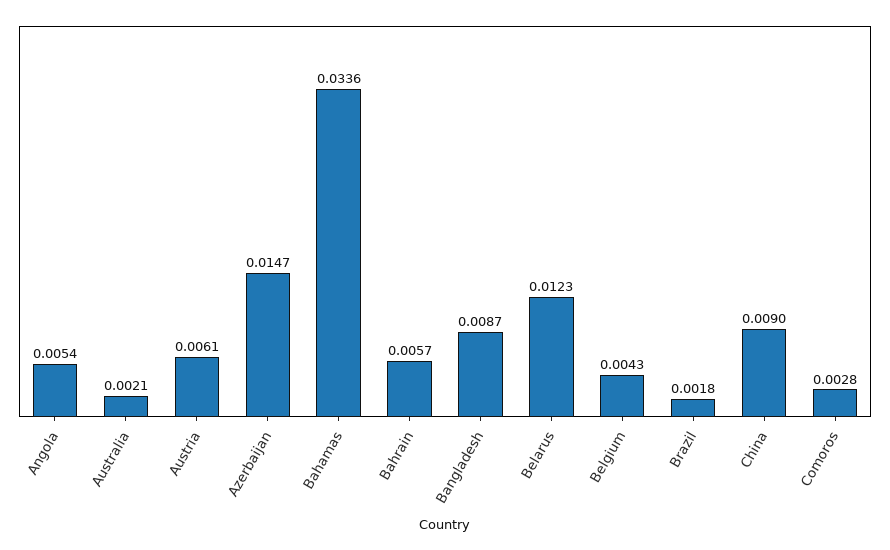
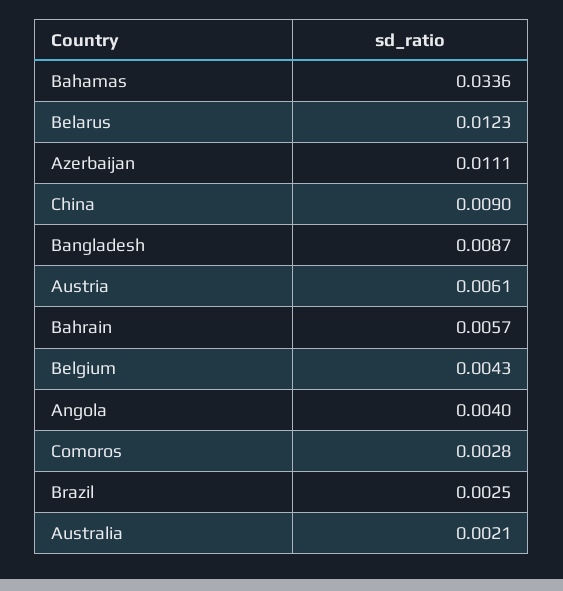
Angola: 0.0054 -> 0.004
Azerbaijan: 0.0147 -> 0.0111
Brazil: 0.0018 -> 0.0025

